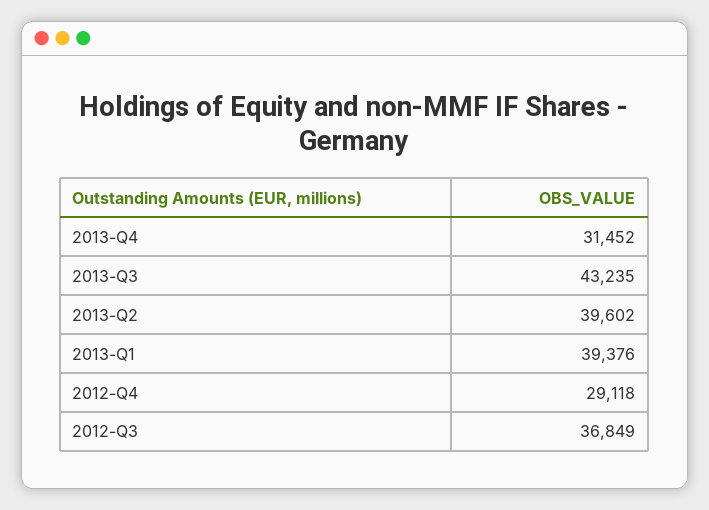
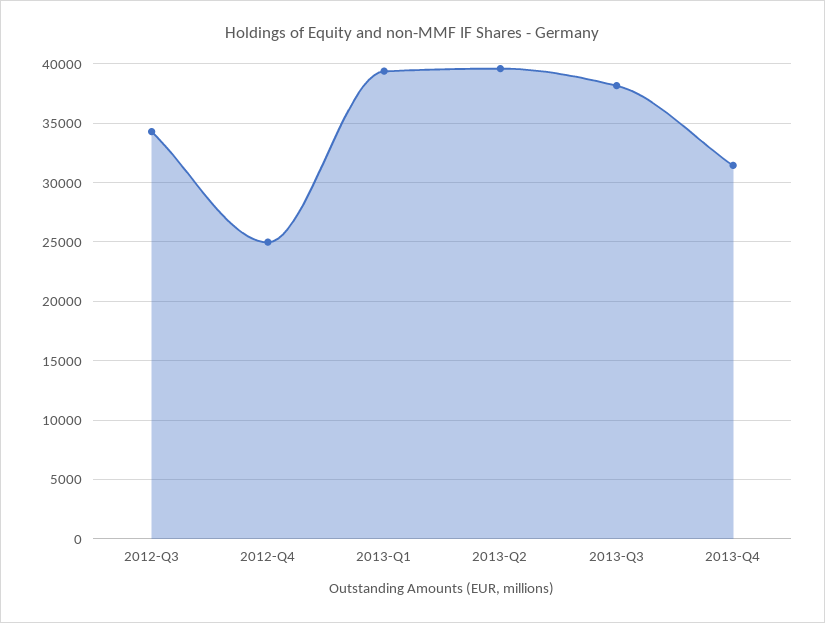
2013-Q3: 43235 -> 38000
2012-Q4: 29118 -> 25000
2012-Q3: 36849 -> 34000

